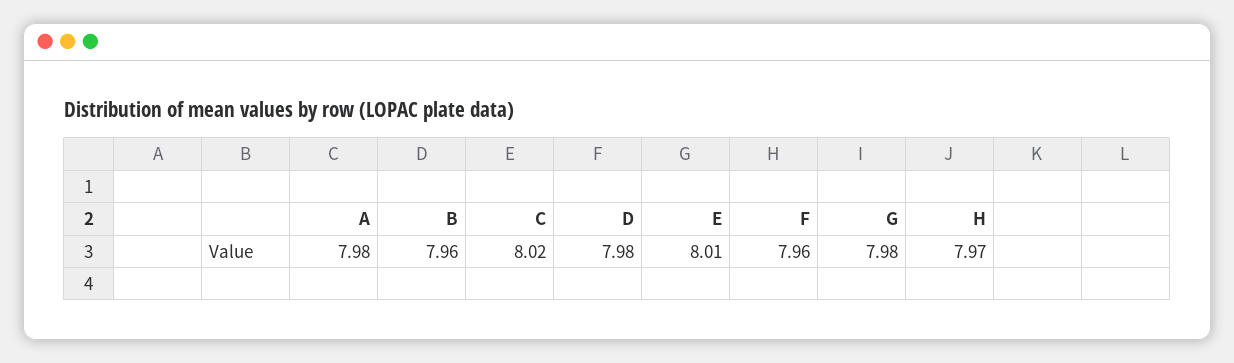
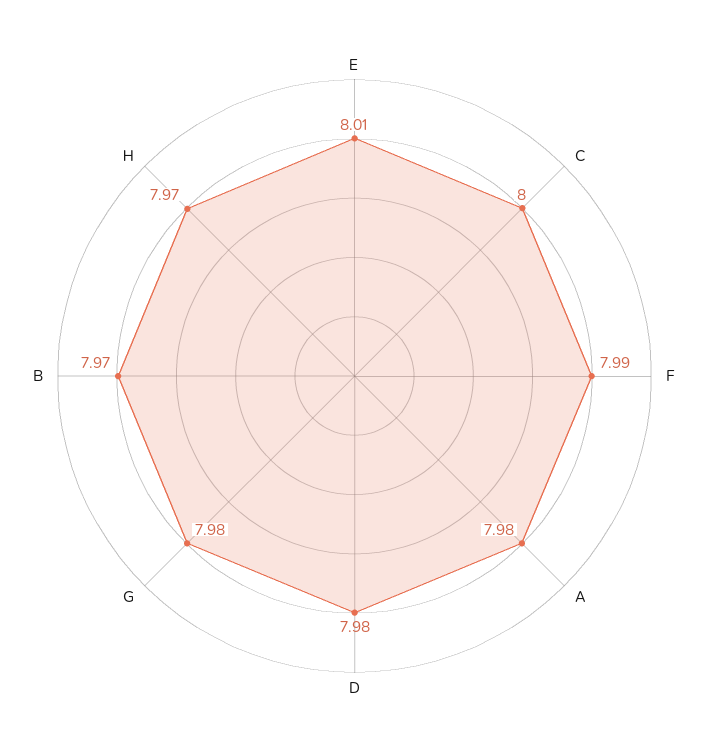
B: 7.96 -> 7.97
C: 8.02 -> 8
F: 7.96 -> 7.99

